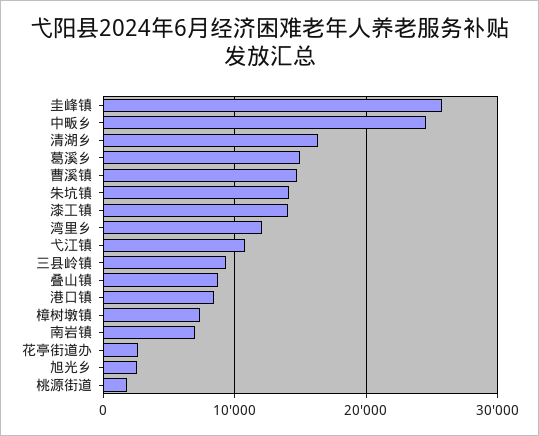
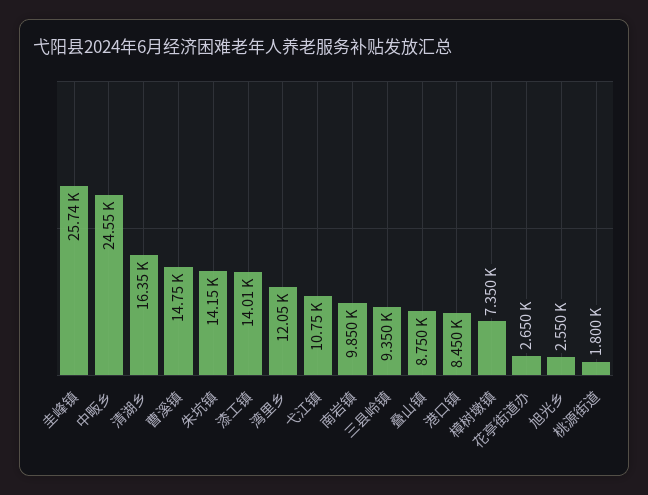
葛溪乡: 15000 -> none
南岩镇: 7000 -> 9850

